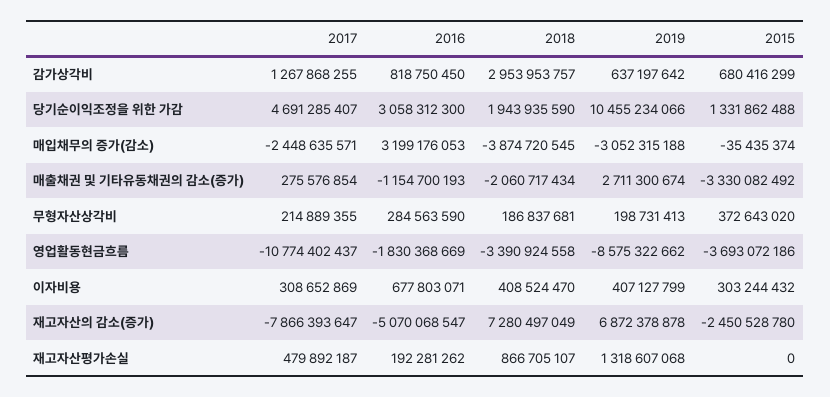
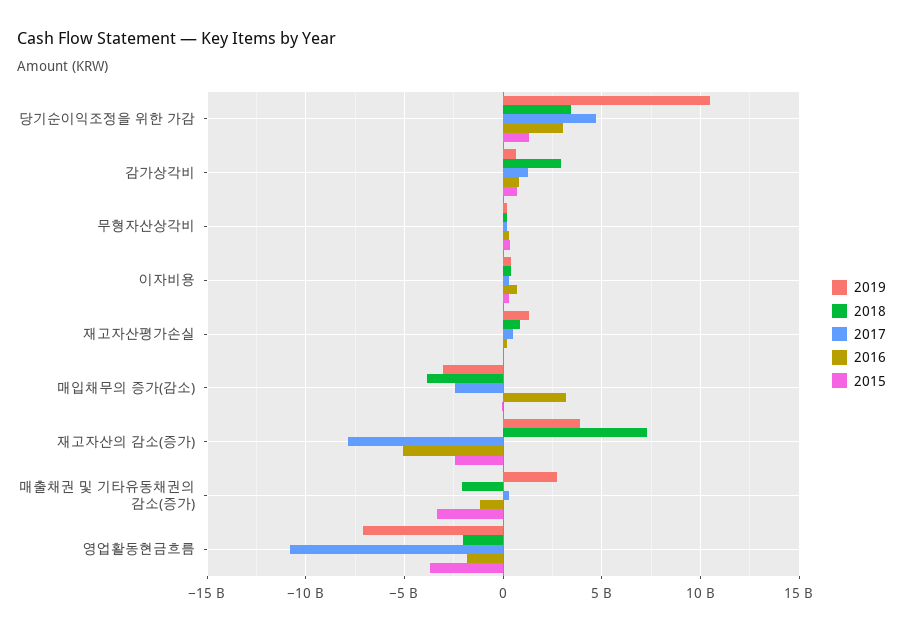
2018, 당기순이익조정을 위한 가감: 1943935590 -> 3500000000
2018, 영업활동현금흐름: -3390924558 -> -2000000000
2019, 영업활동현금흐름: -8575322662 -> -7000000000
2019, 재고자산의 감소(증가): 6872378878 -> 4000000000

